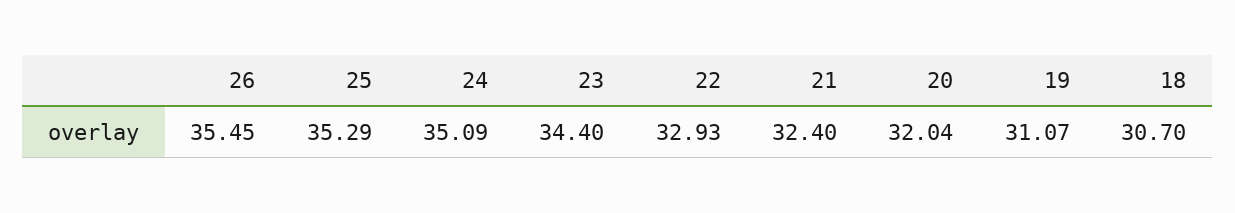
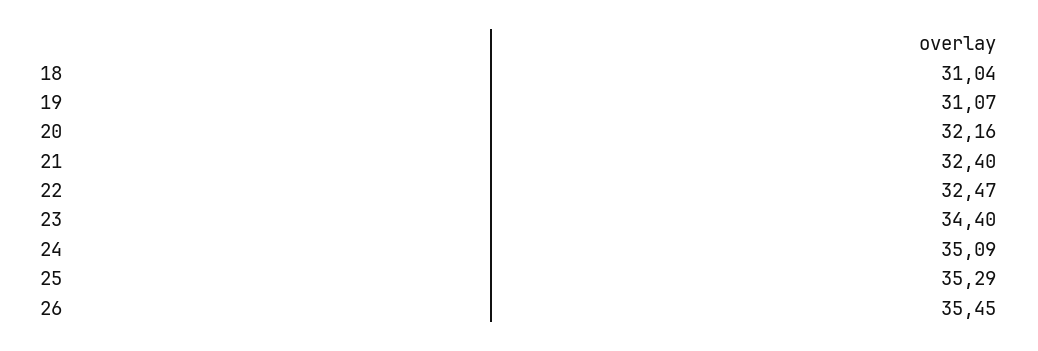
22: 32.93 -> 32.47
20: 32.04 -> 32.16
18: 30.7 -> 31.04

